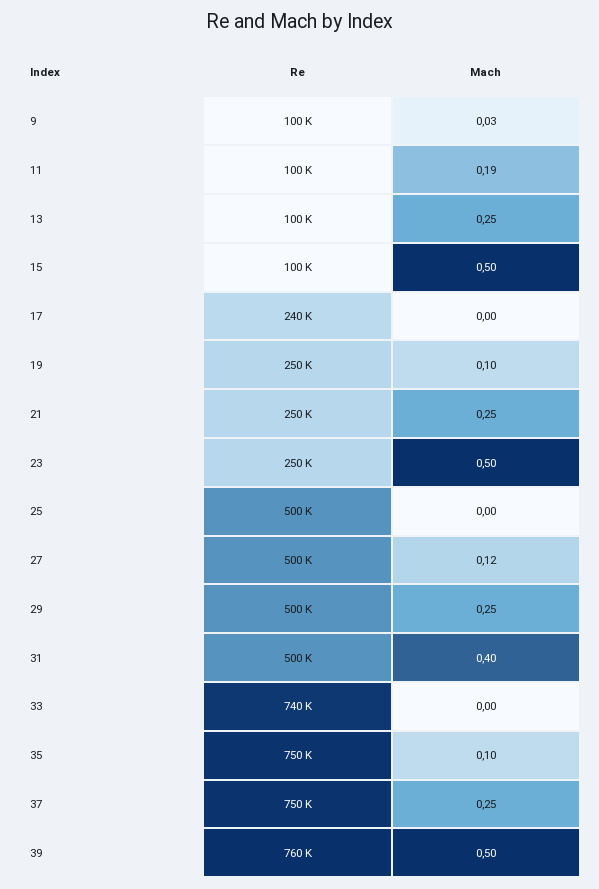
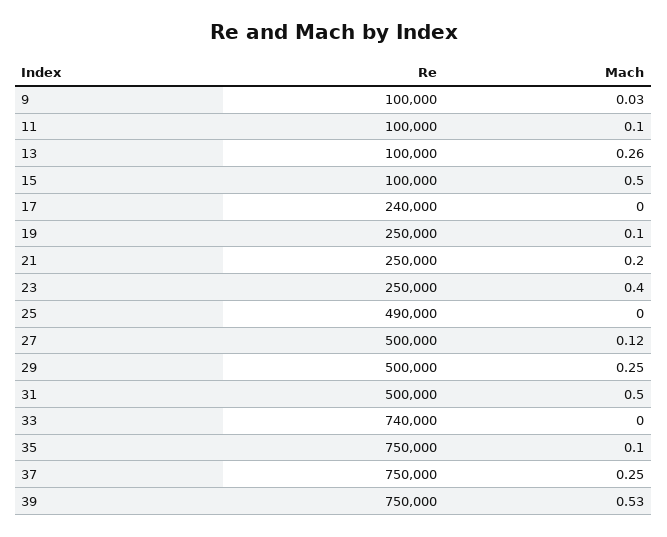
Mach, 11: 0.19 -> 0.1
Mach, 13: 0.25 -> 0.26
Mach, 21: 0.25 -> 0.2
Mach, 23: 0.5 -> 0.4
Re, 25: 500000 -> 490000
Mach, 31: 0.4 -> 0.5
Re, 39: 760000 -> 750000
Mach, 39: 0.5 -> 0.53

